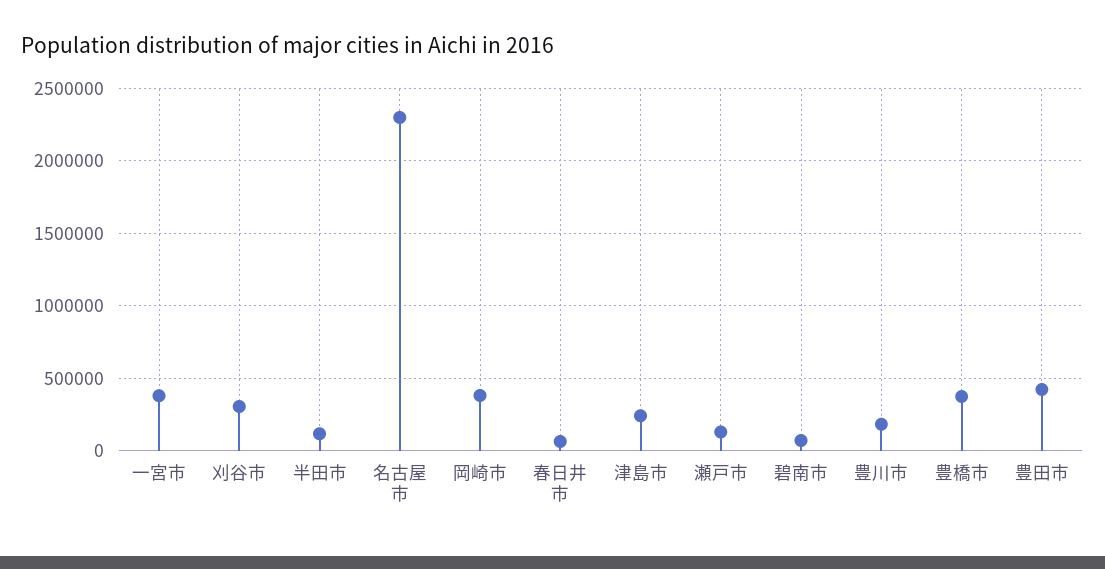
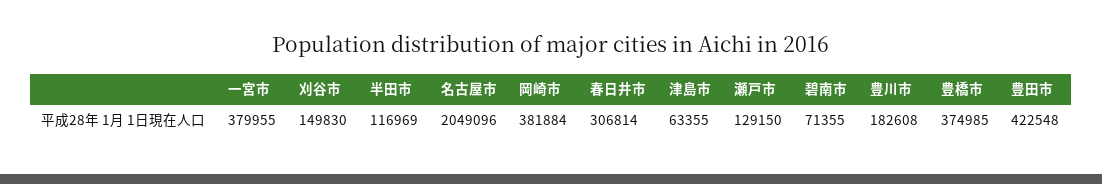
刈谷市: 300000 -> 149830
名古屋市: 2300000 -> 2049096
春日井市: 50000 -> 306814
津島市: 250000 -> 63355

